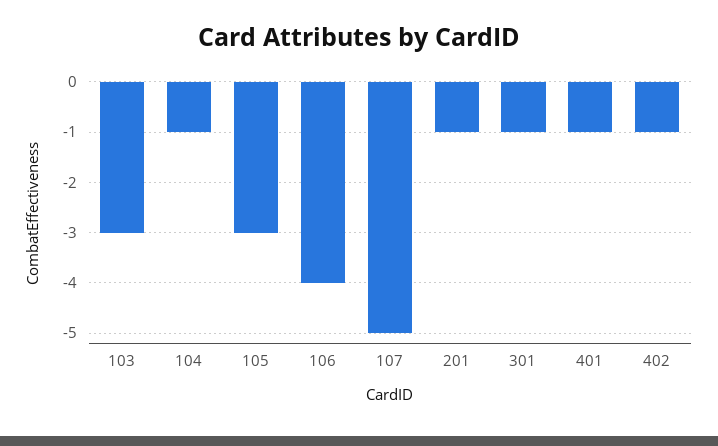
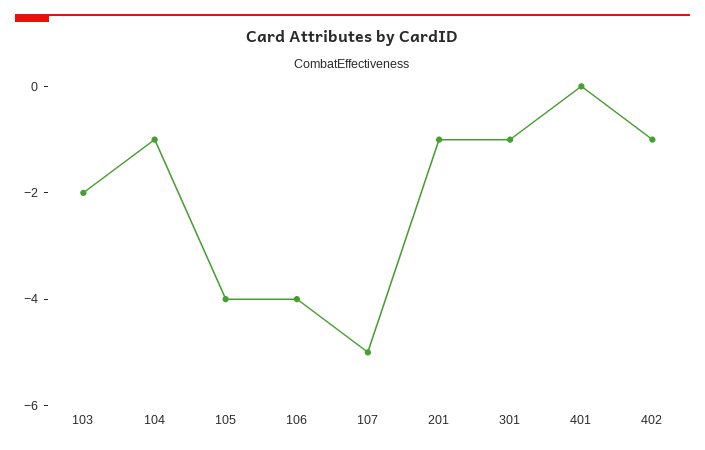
103: -3 -> -2
105: -3 -> -4
401: -1 -> 0

